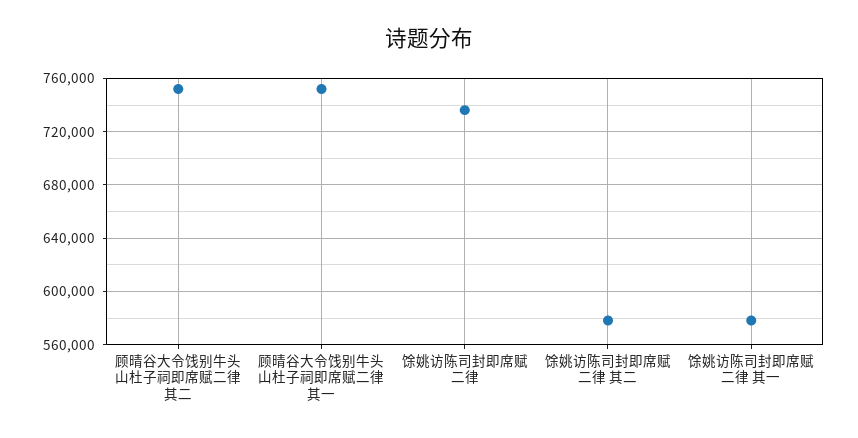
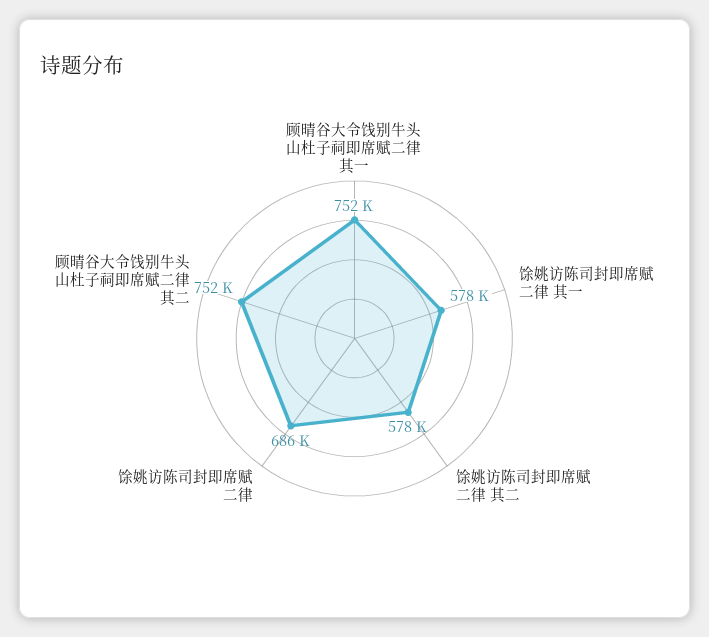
馀姚访陈司封即席赋二律: 735000 -> 686000

